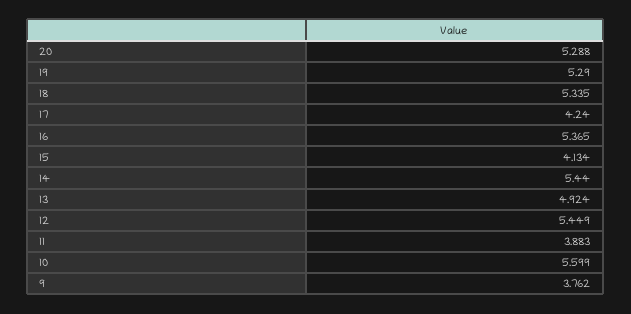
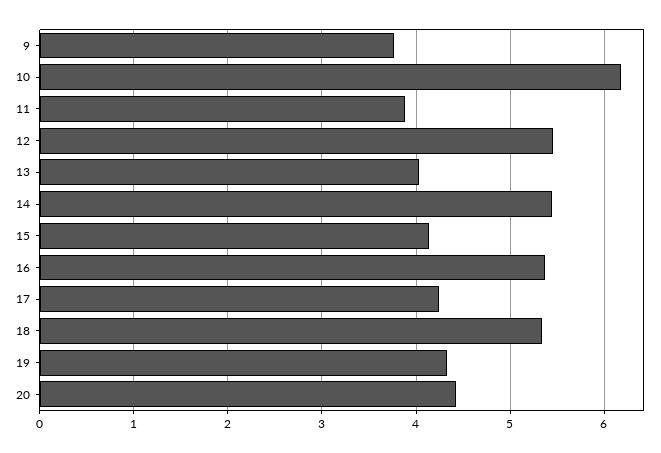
20: 5.288 -> 4.4
19: 5.29 -> 4.3
13: 4.924 -> 4
10: 5.599 -> 6.2

